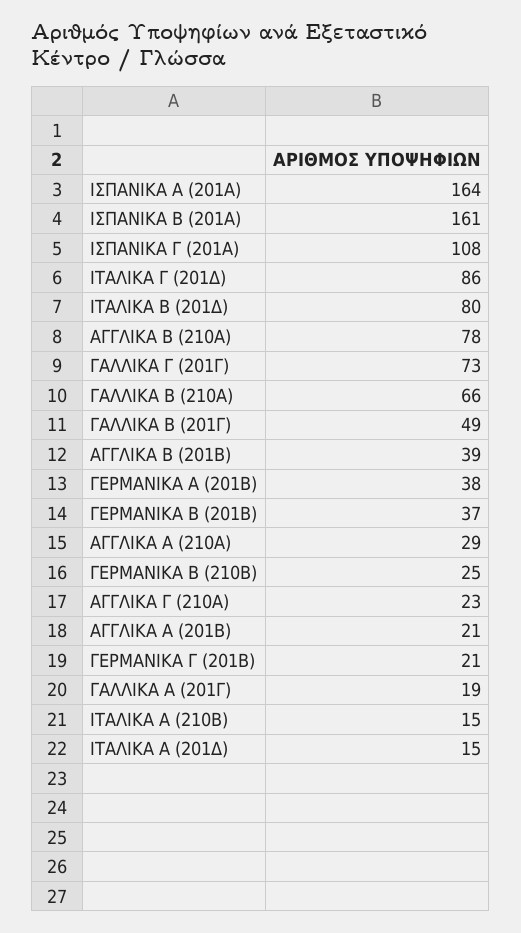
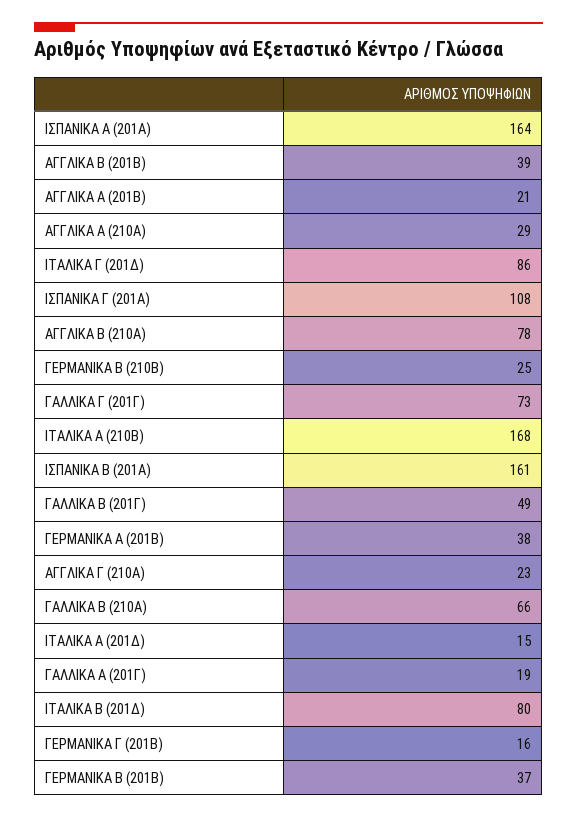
ΓΕΡΜΑΝΙΚΑ Γ (201Β): 21 -> 16
ΙΤΑΛΙΚΑ Α (210Β): 15 -> 168

